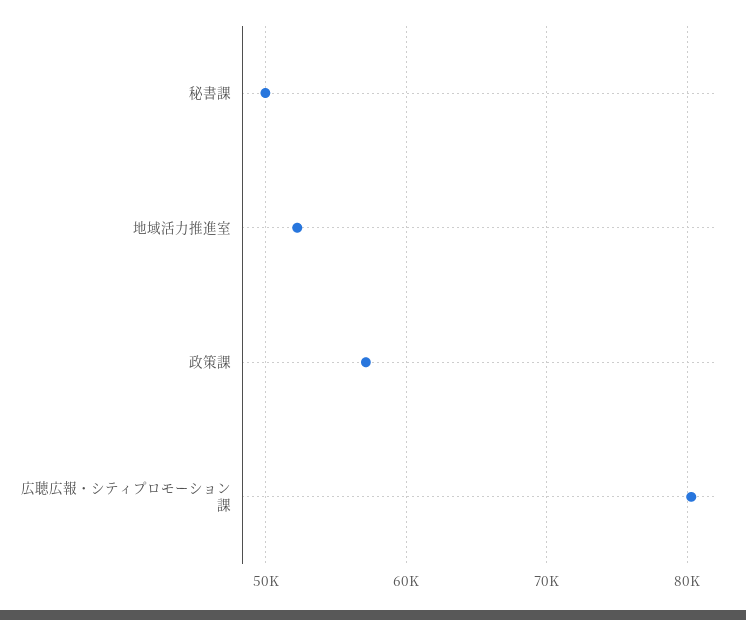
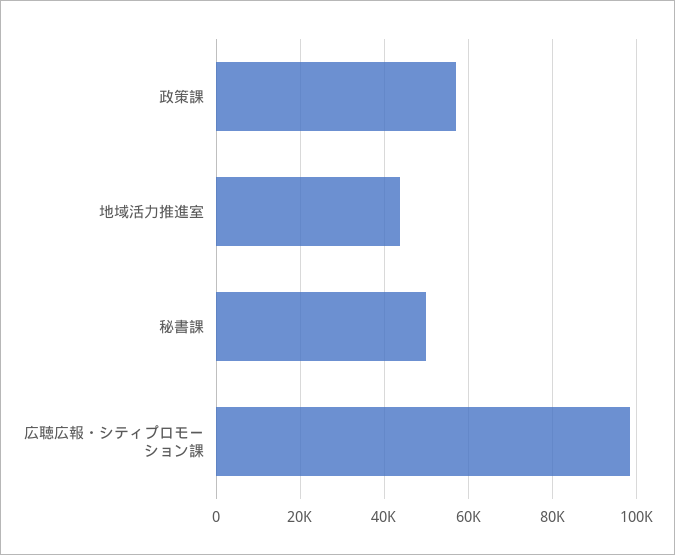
地域活力推進室: 52000 -> 44000
広聴広報・シティプロモーション課: 80000 -> 98000

